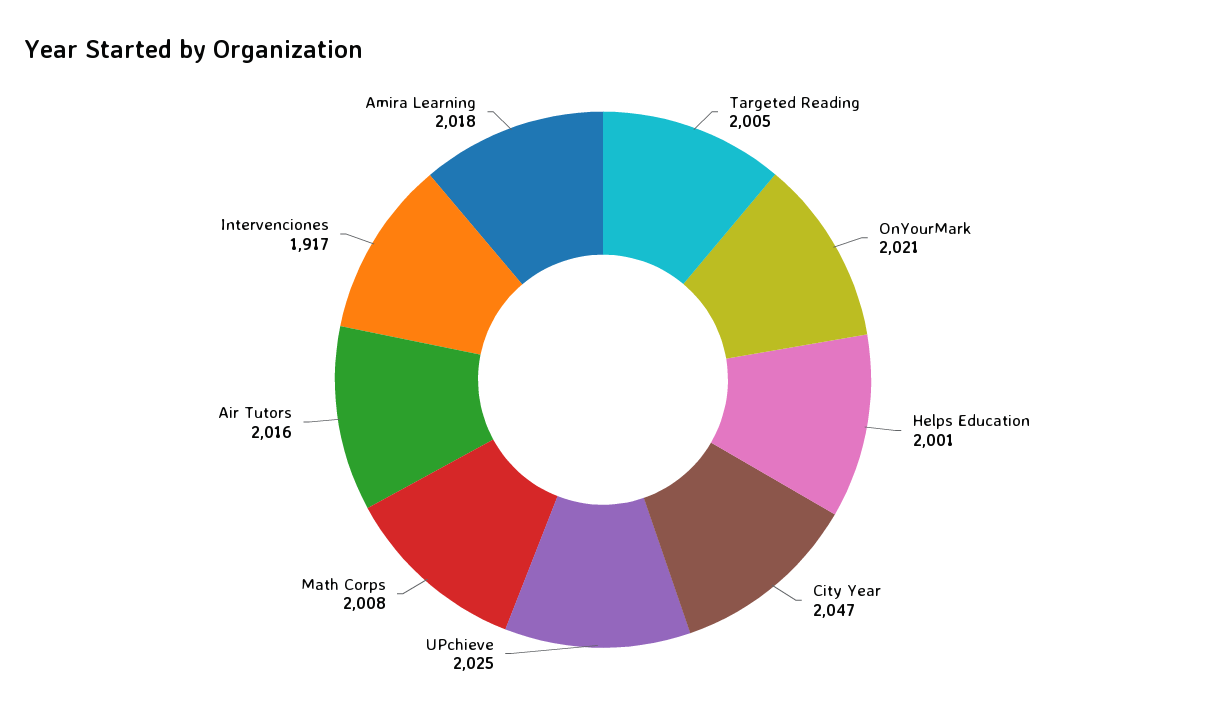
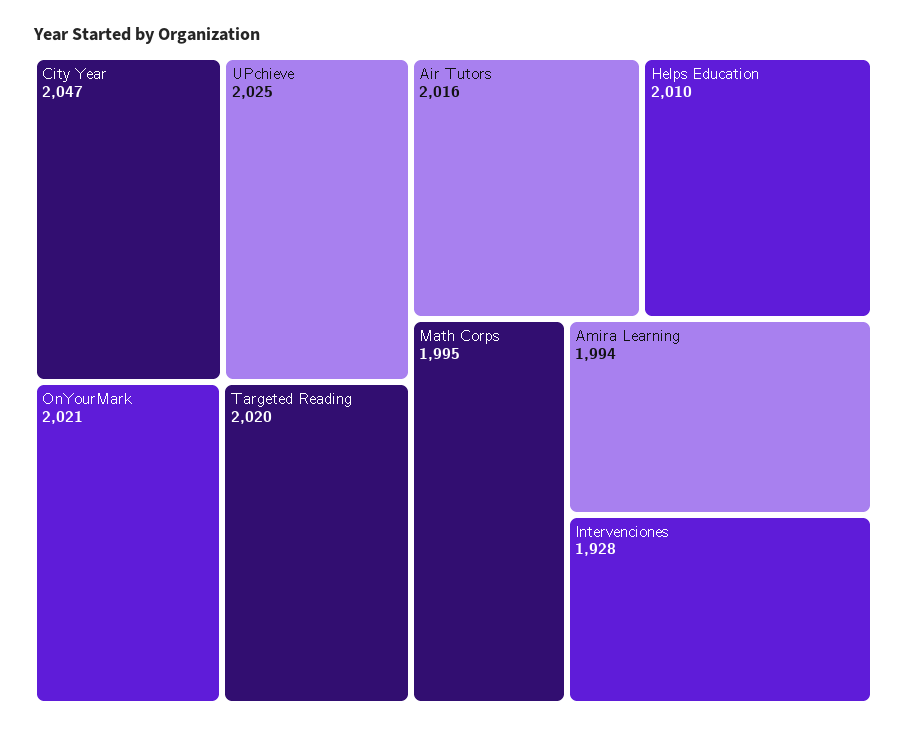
Targeted Reading: 2005 -> 2020
Helps Education: 2001 -> 2010
Math Corps: 2008 -> 1995
Intervenciones: 1917 -> 1928
Amira Learning: 2018 -> 1994

